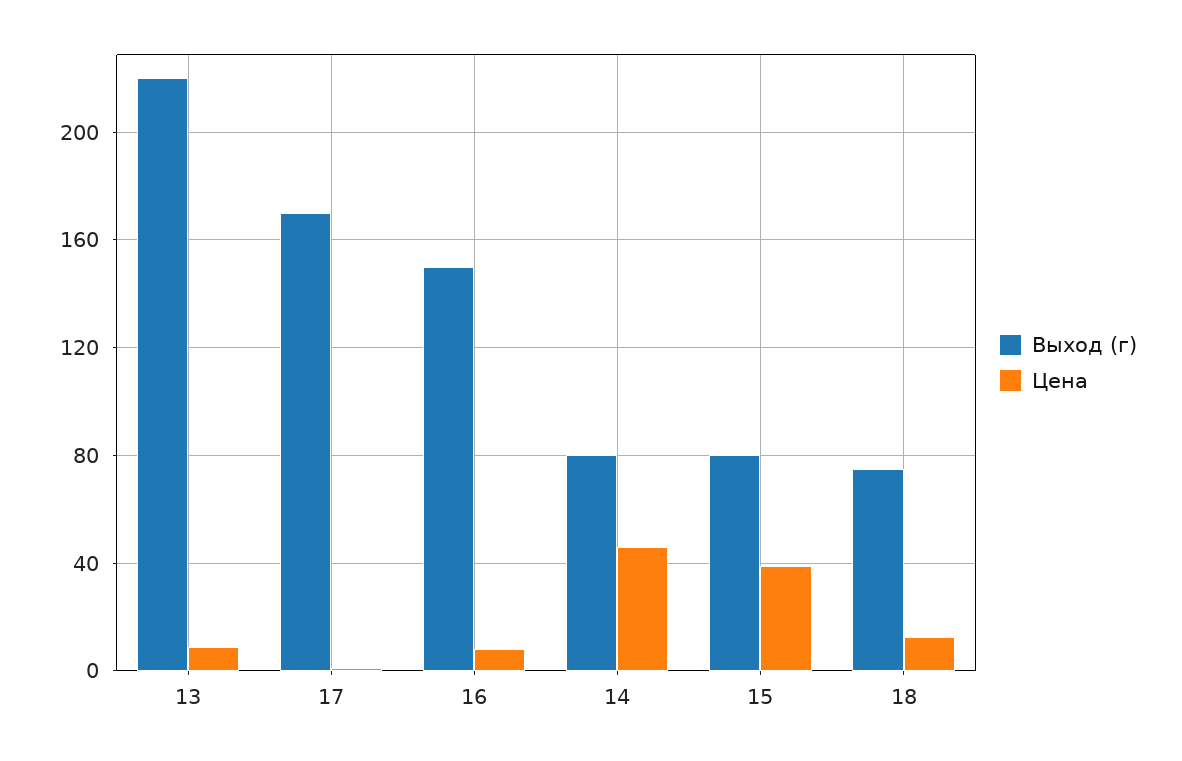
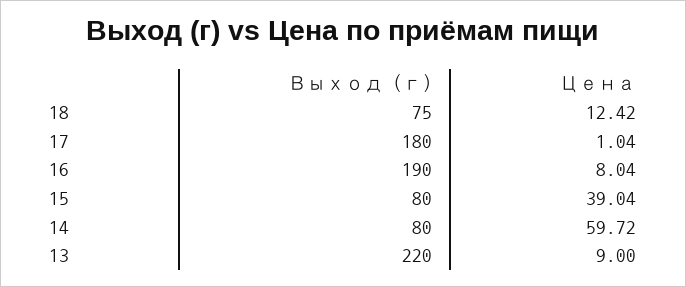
Выход (г), 17: 170 -> 180
Выход (г), 16: 150 -> 190
Цена, 14: 45 -> 59.72

